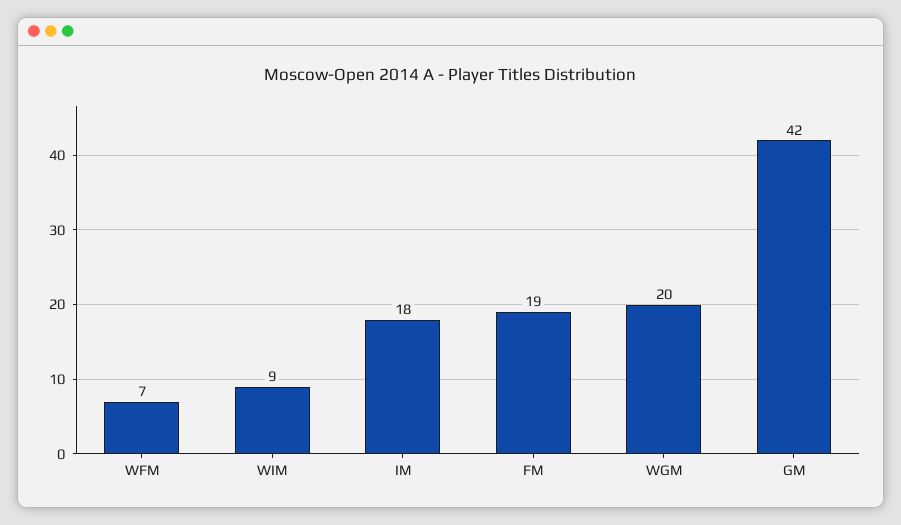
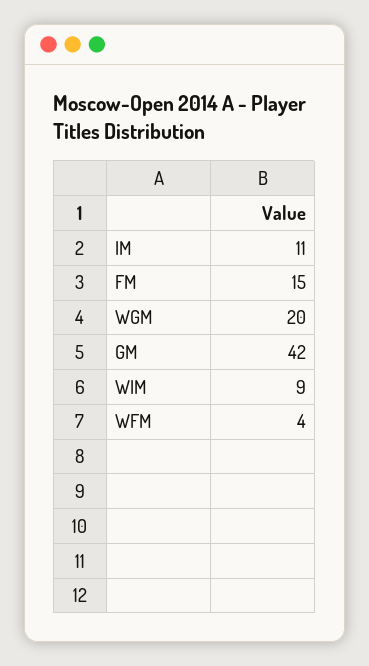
WFM: 7 -> 4
IM: 18 -> 11
FM: 19 -> 15

